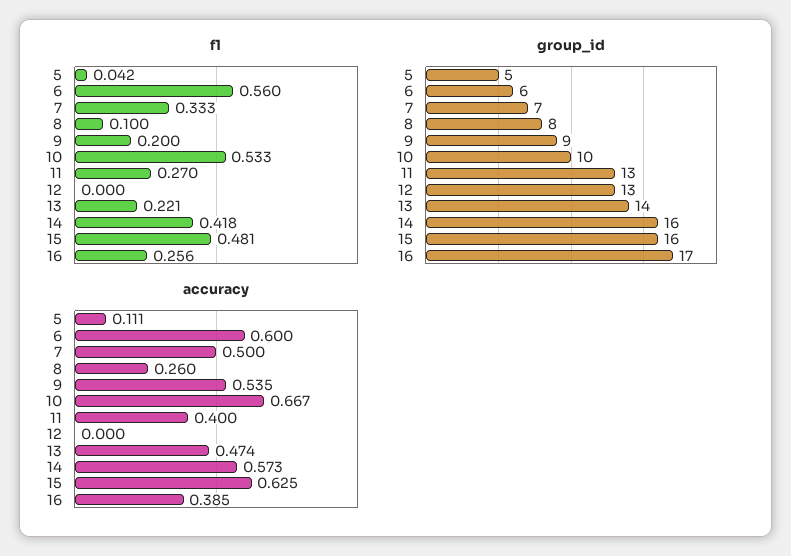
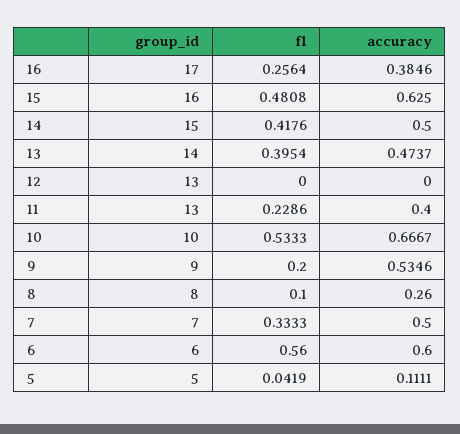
f1, 11: 0.27 -> 0.2286
f1, 13: 0.221 -> 0.3954
group_id, 14: 16 -> 15
accuracy, 14: 0.573 -> 0.5

